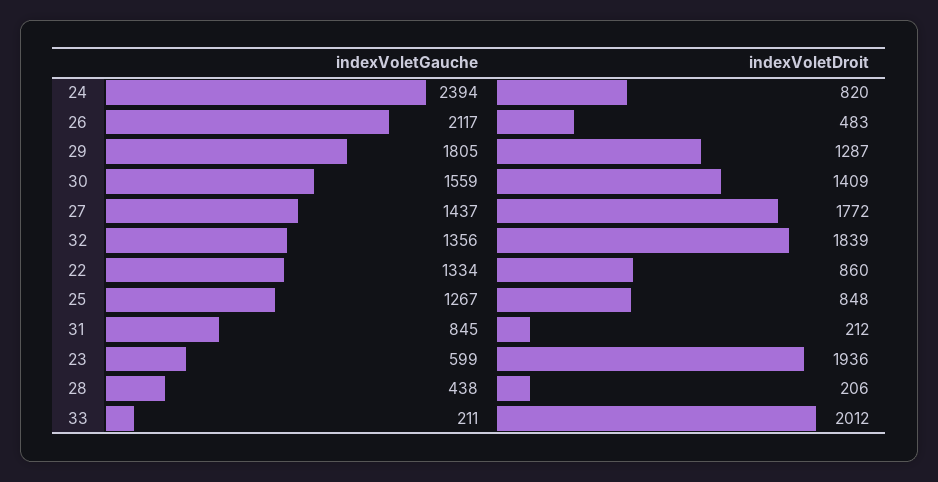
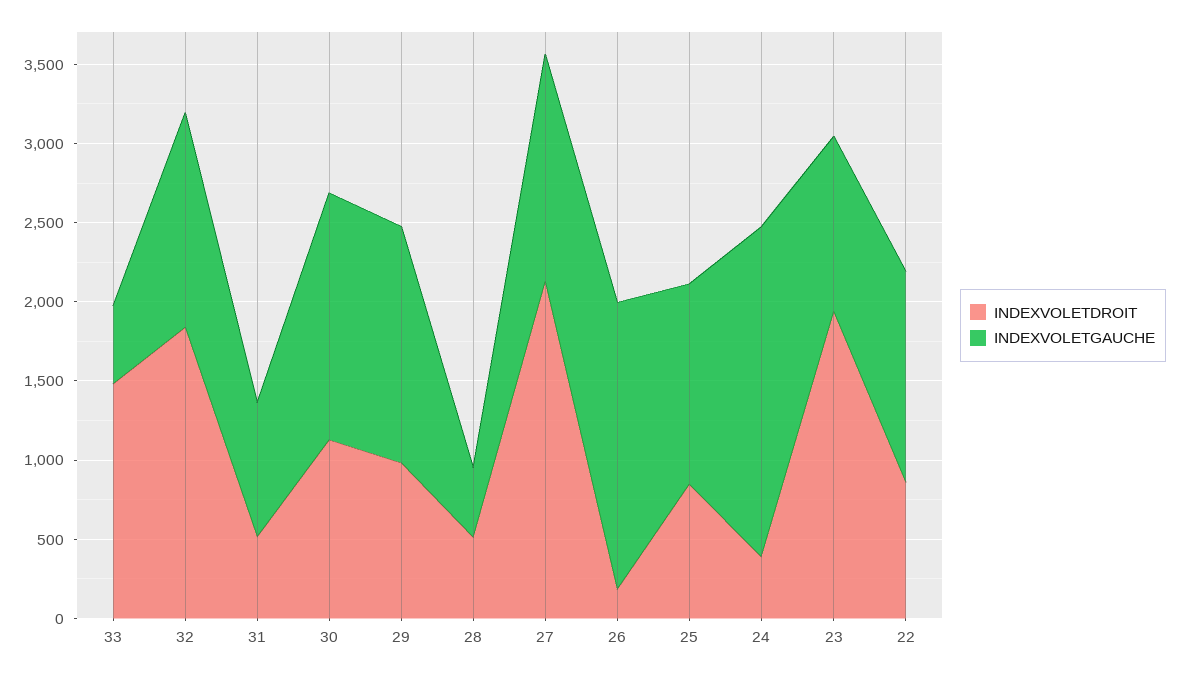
indexVoletGauche, 24: 2394 -> 2100
indexVoletDroit, 24: 820 -> 400
indexVoletGauche, 26: 2117 -> 1800
indexVoletDroit, 26: 483 -> 200
indexVoletGauche, 29: 1805 -> 1500
indexVoletDroit, 29: 1287 -> 1000
indexVoletDroit, 30: 1409 -> 1100
indexVoletDroit, 27: 1772 -> 2100
indexVoletDroit, 31: 212 -> 500
indexVoletGauche, 23: 599 -> 1100
indexVoletDroit, 28: 206 -> 500
indexVoletGauche, 33: 211 -> 500
indexVoletDroit, 33: 2012 -> 1500

